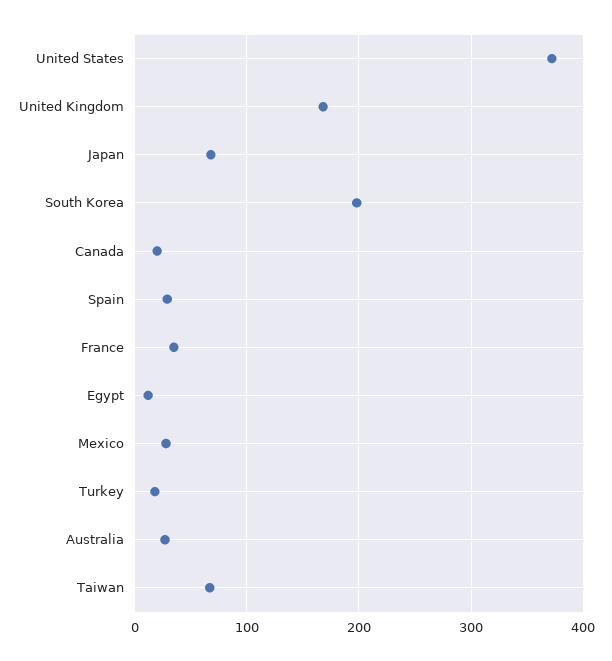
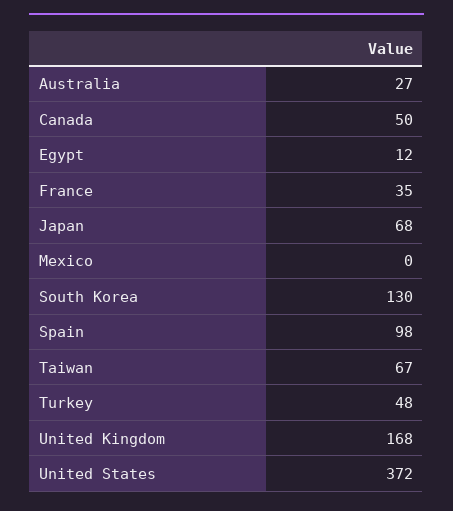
South Korea: 200 -> 130
Canada: 20 -> 50
Spain: 30 -> 98
Mexico: 30 -> 0
Turkey: 20 -> 48

